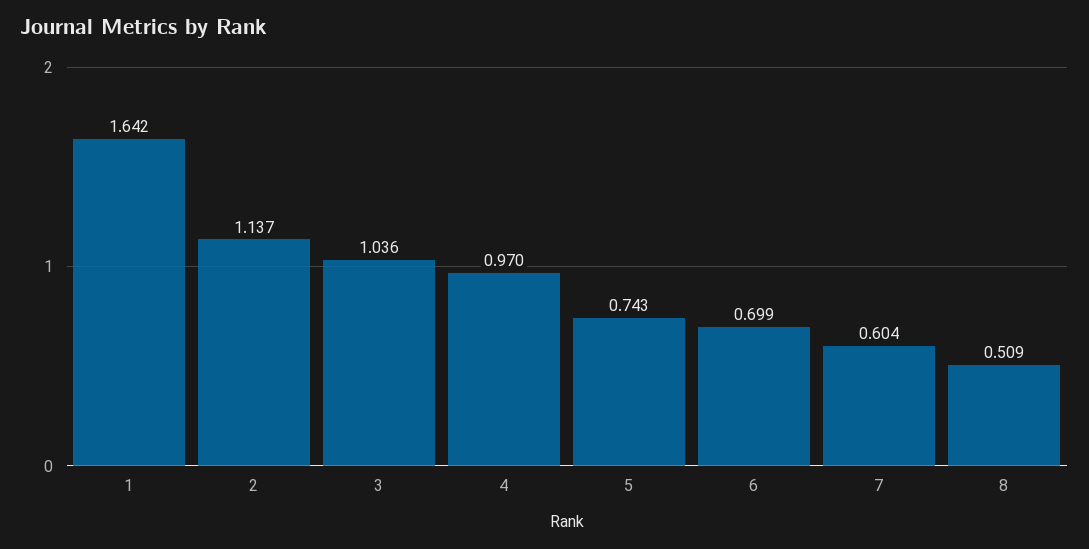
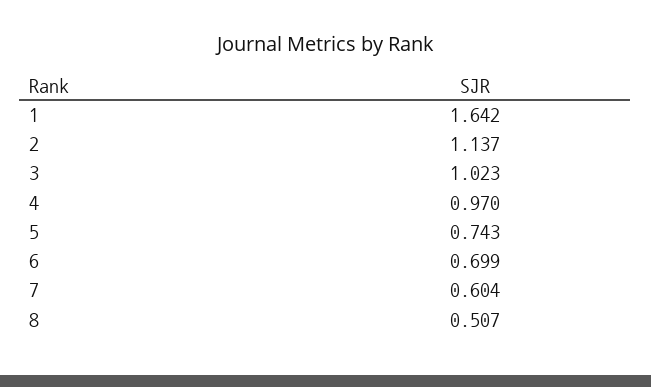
3: 1.036 -> 1.023
8: 0.509 -> 0.507

